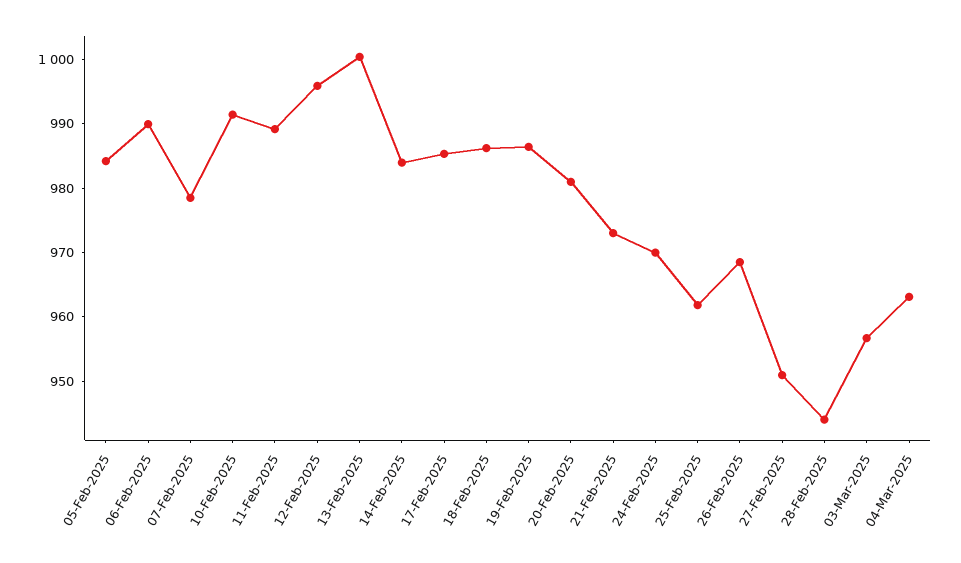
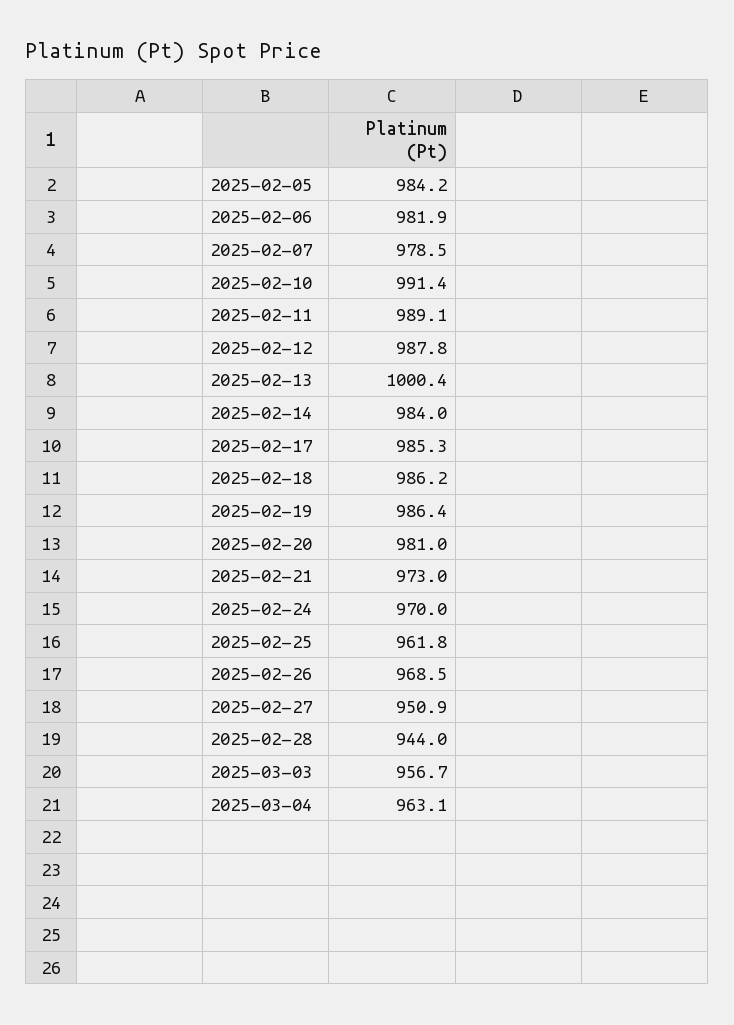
06-Feb-2025: 990 -> 981.9
12-Feb-2025: 996 -> 987.8

